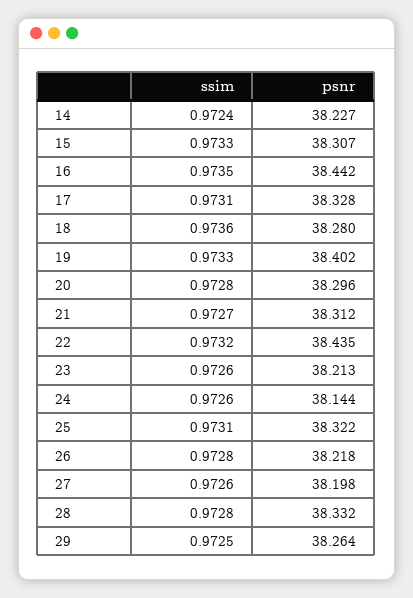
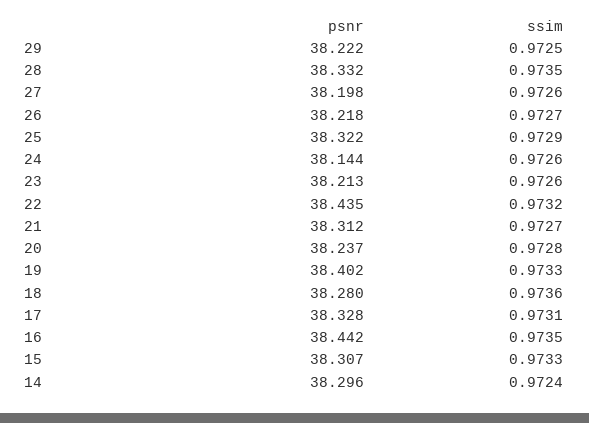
psnr, 14: 38.227 -> 38.296
psnr, 20: 38.296 -> 38.237
ssim, 25: 0.9731 -> 0.9729
ssim, 26: 0.9728 -> 0.9727
ssim, 28: 0.9728 -> 0.9735
psnr, 29: 38.264 -> 38.222

